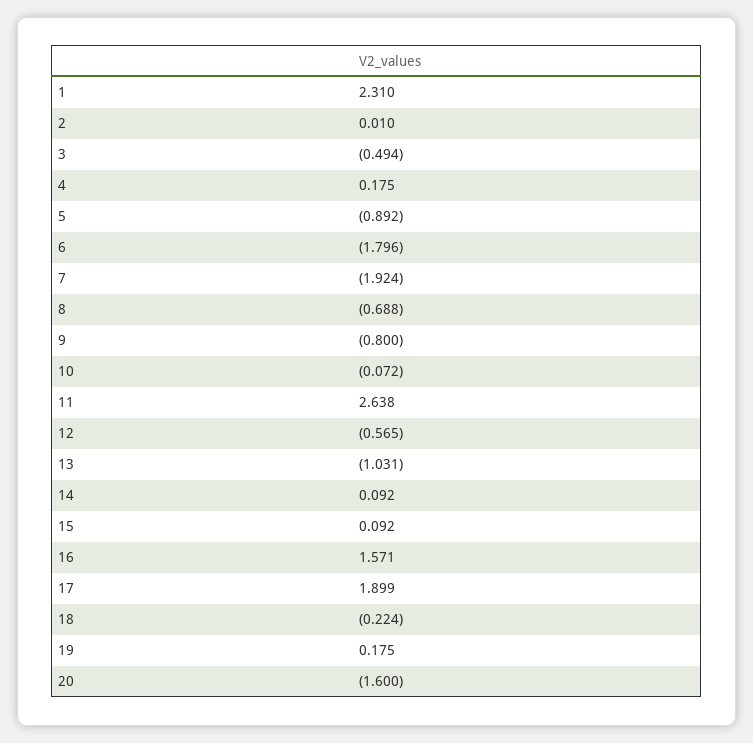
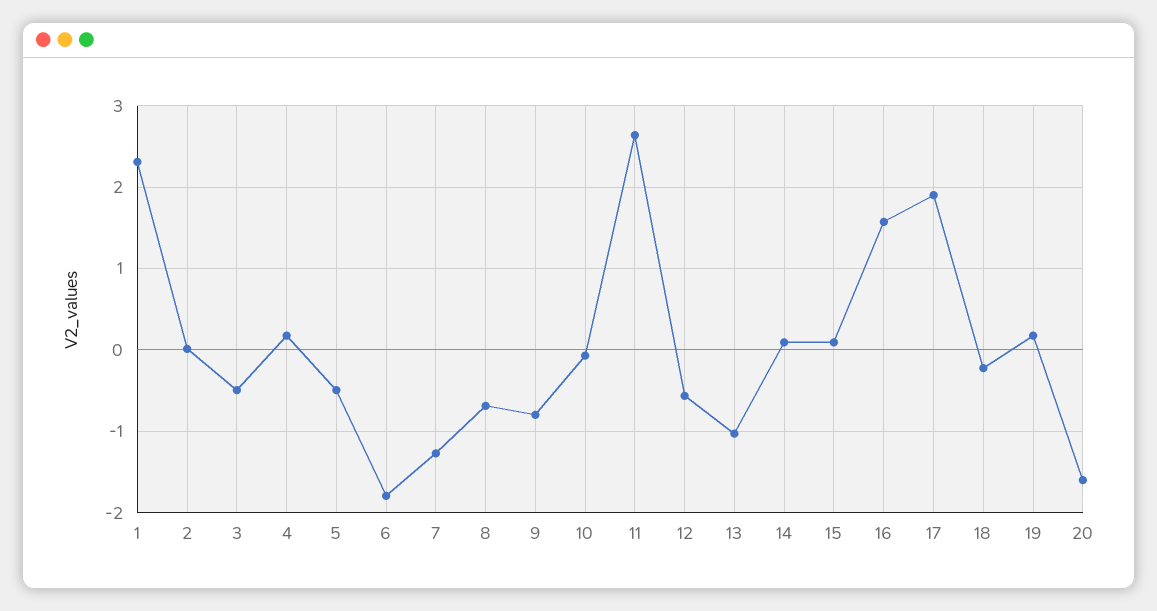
5: -0.892 -> -0.5
7: -1.924 -> -1.3

